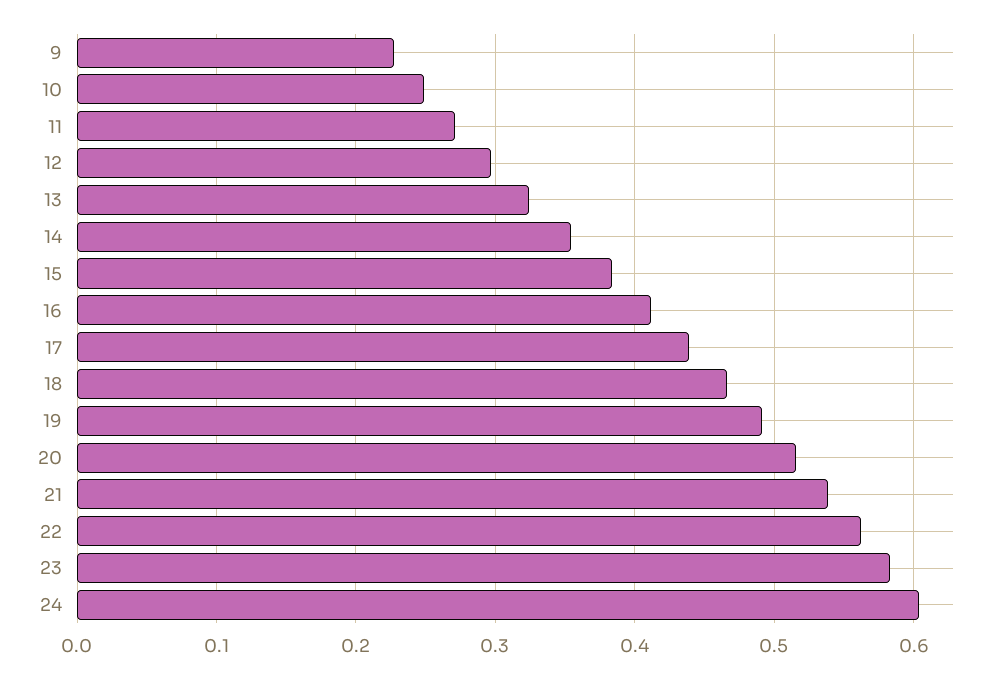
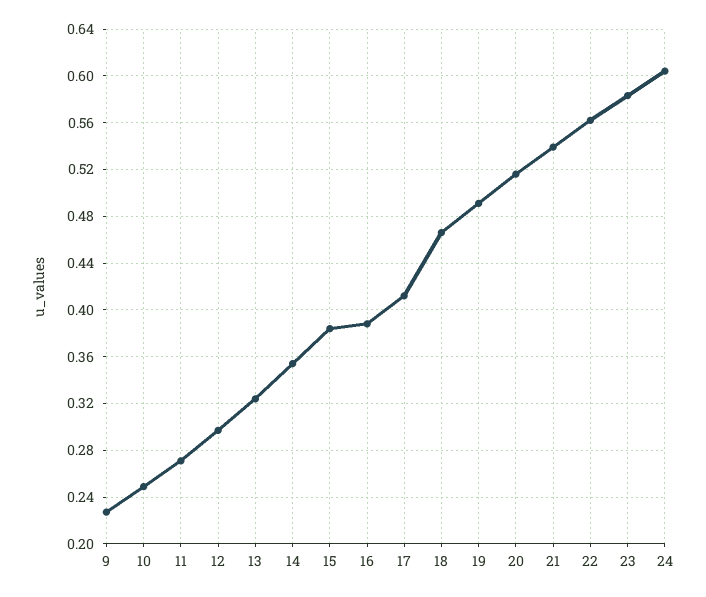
16: 0.41 -> 0.39
17: 0.44 -> 0.41

